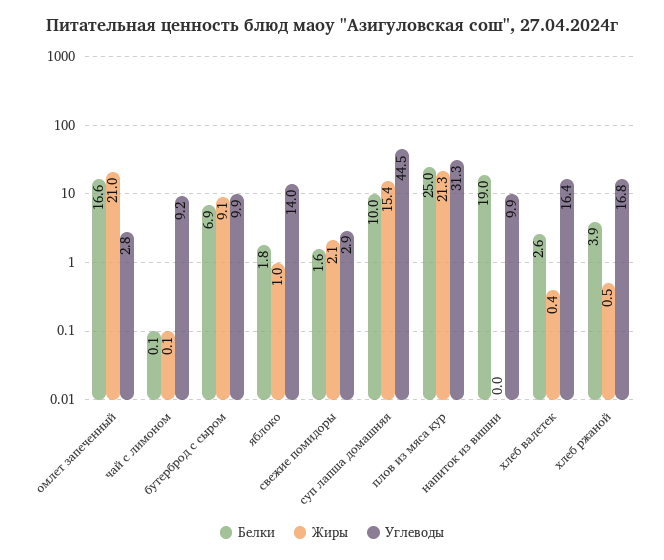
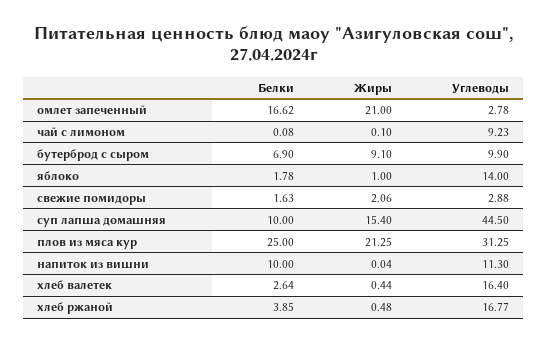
Белки, напиток из вишни: 19 -> 10
Углеводы, напиток из вишни: 9.9 -> 11.3

